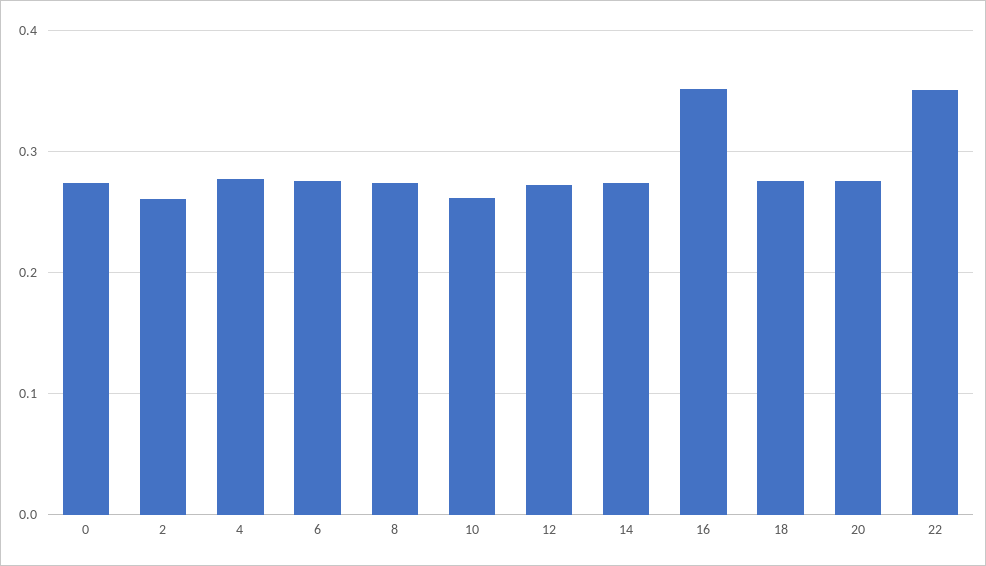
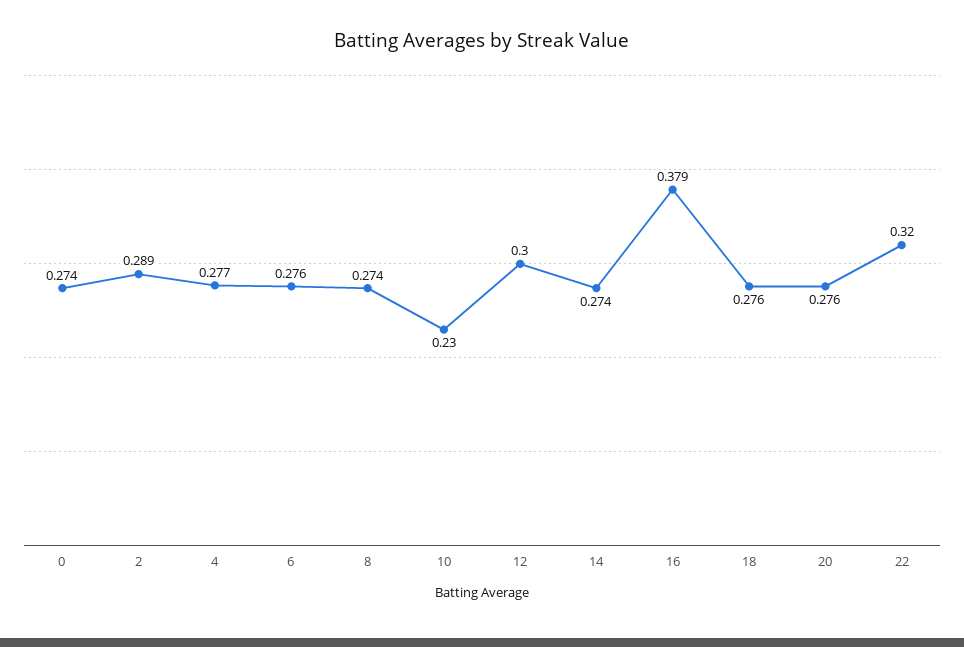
2: 0.26 -> 0.289
10: 0.26 -> 0.23
12: 0.27 -> 0.3
16: 0.35 -> 0.379
22: 0.35 -> 0.32

